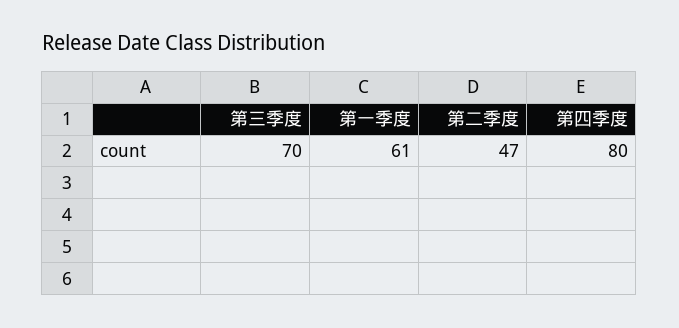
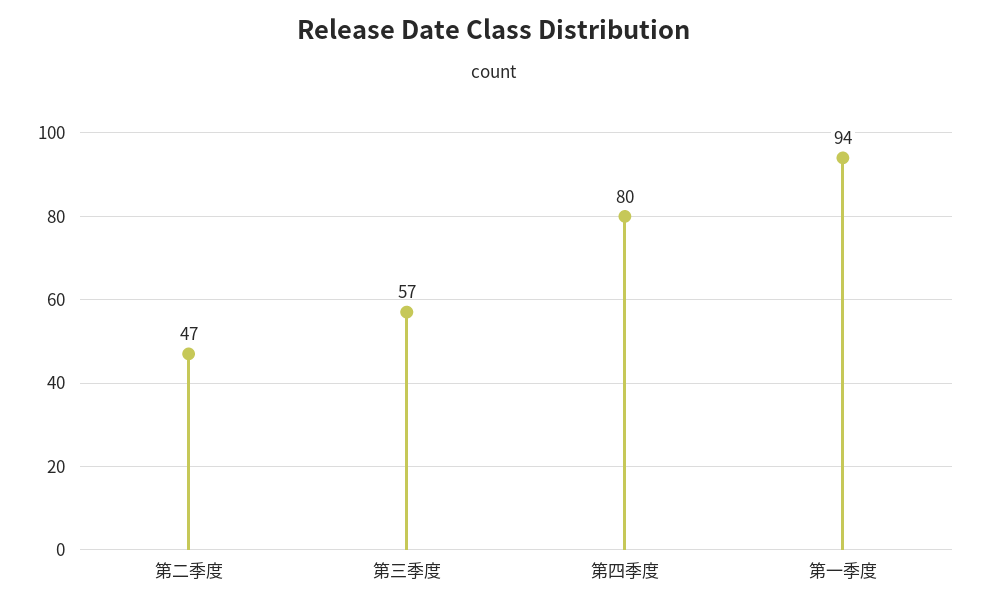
第三季度: 70 -> 57
第一季度: 61 -> 94

